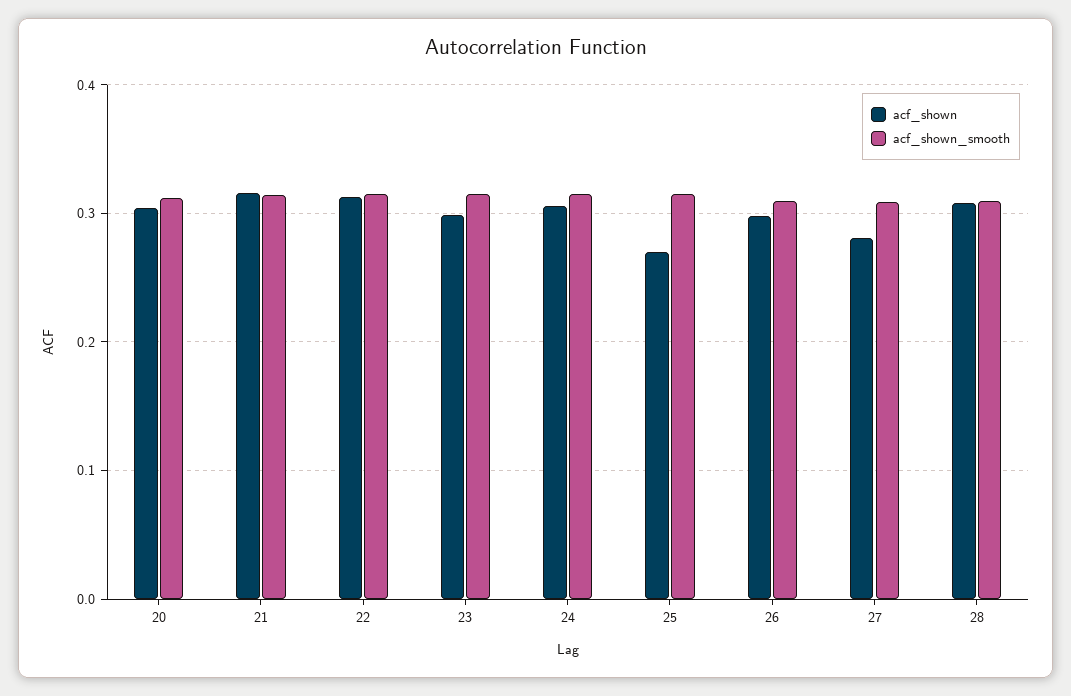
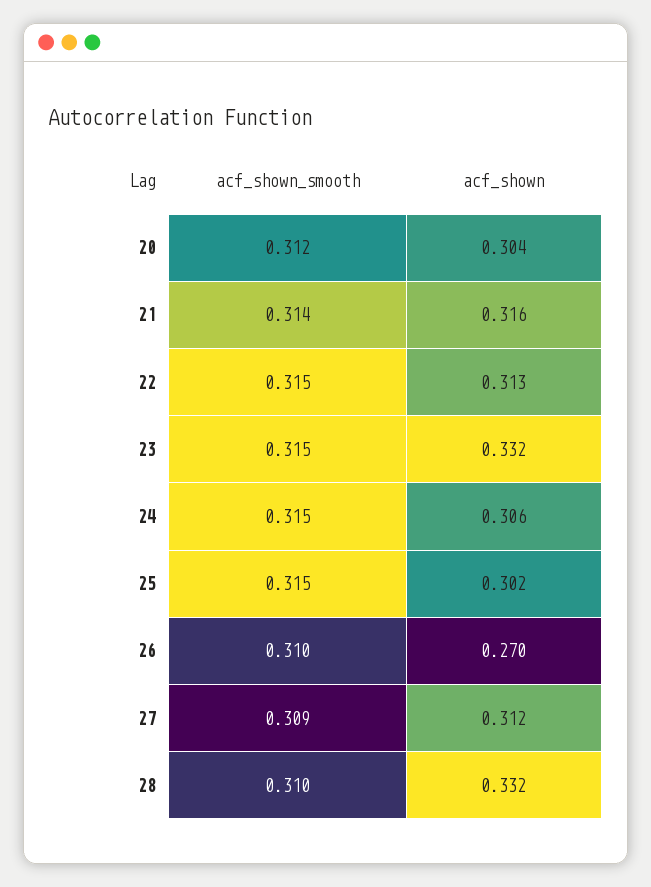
acf_shown, 23: 0.3 -> 0.332
acf_shown, 25: 0.27 -> 0.302
acf_shown, 26: 0.3 -> 0.27
acf_shown, 27: 0.28 -> 0.312
acf_shown, 28: 0.31 -> 0.332

